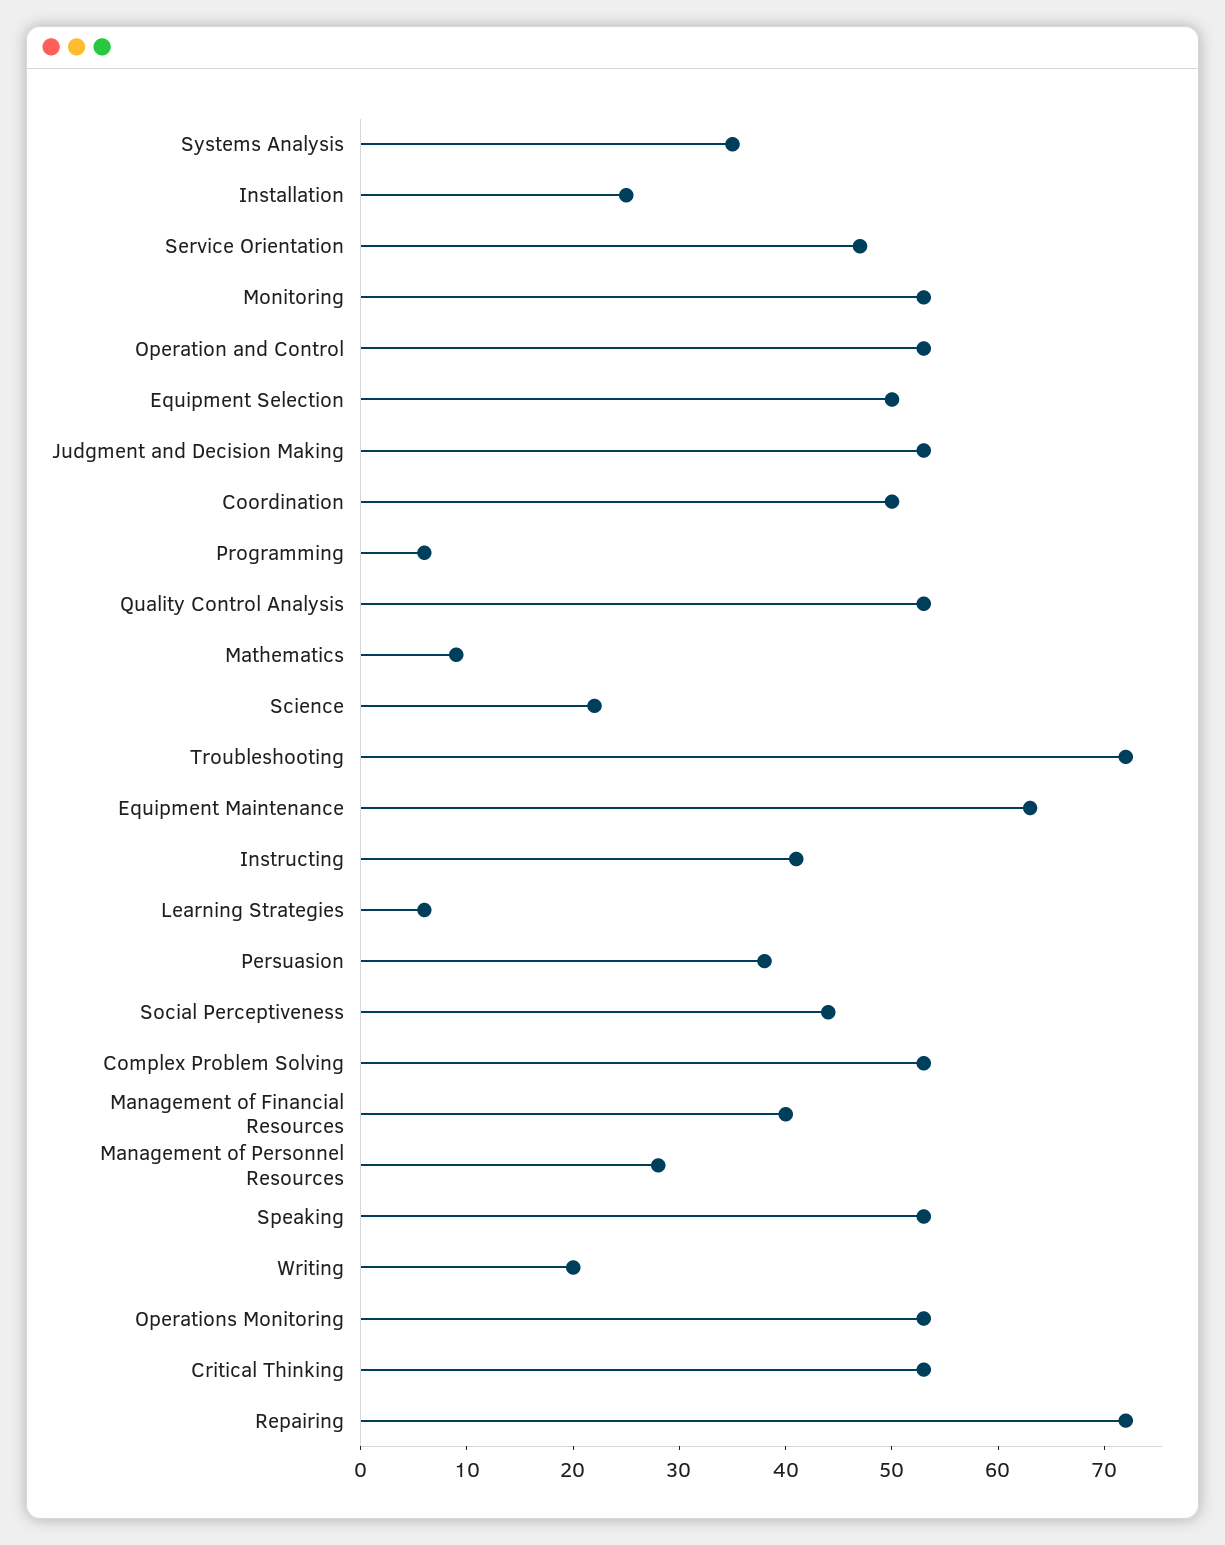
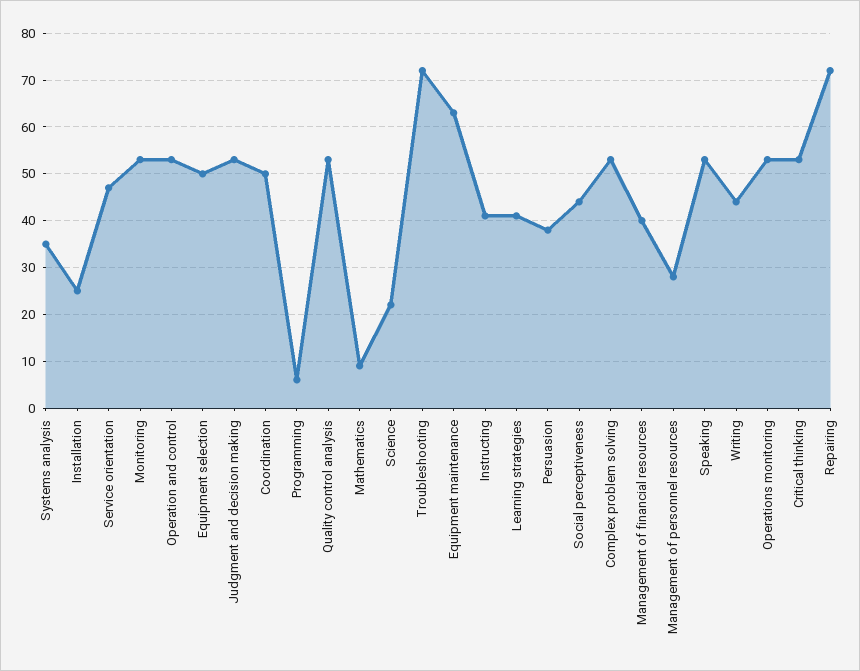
Learning Strategies: 6 -> 40
Writing: 20 -> 45

